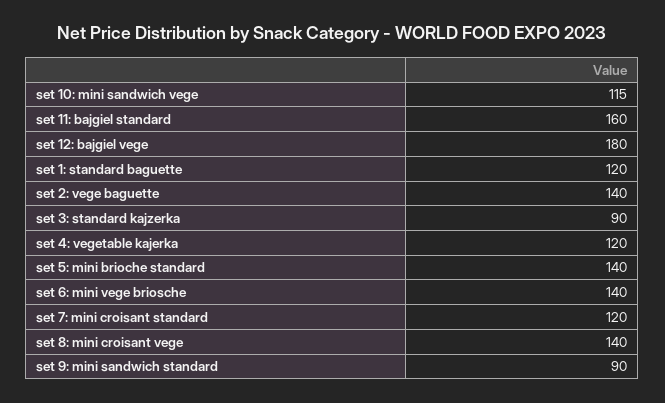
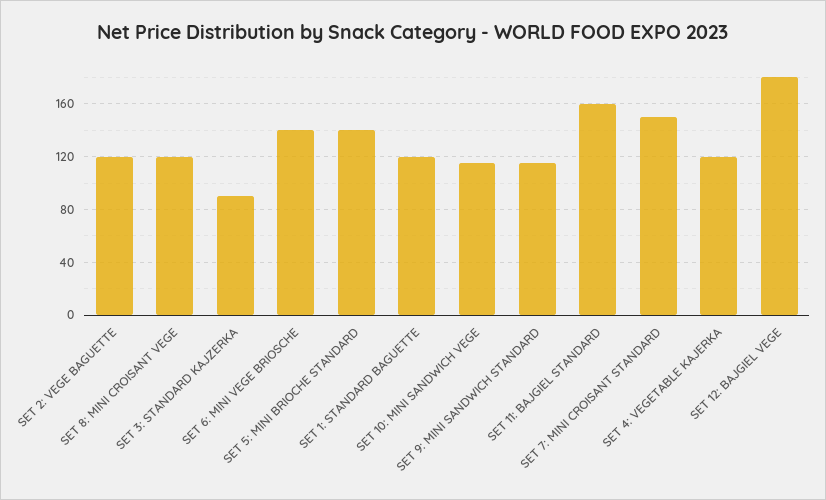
set 2: vege baguette: 140 -> 120
set 7: mini croisant standard: 120 -> 150
set 8: mini croisant vege: 140 -> 120
set 9: mini sandwich standard: 90 -> 115

